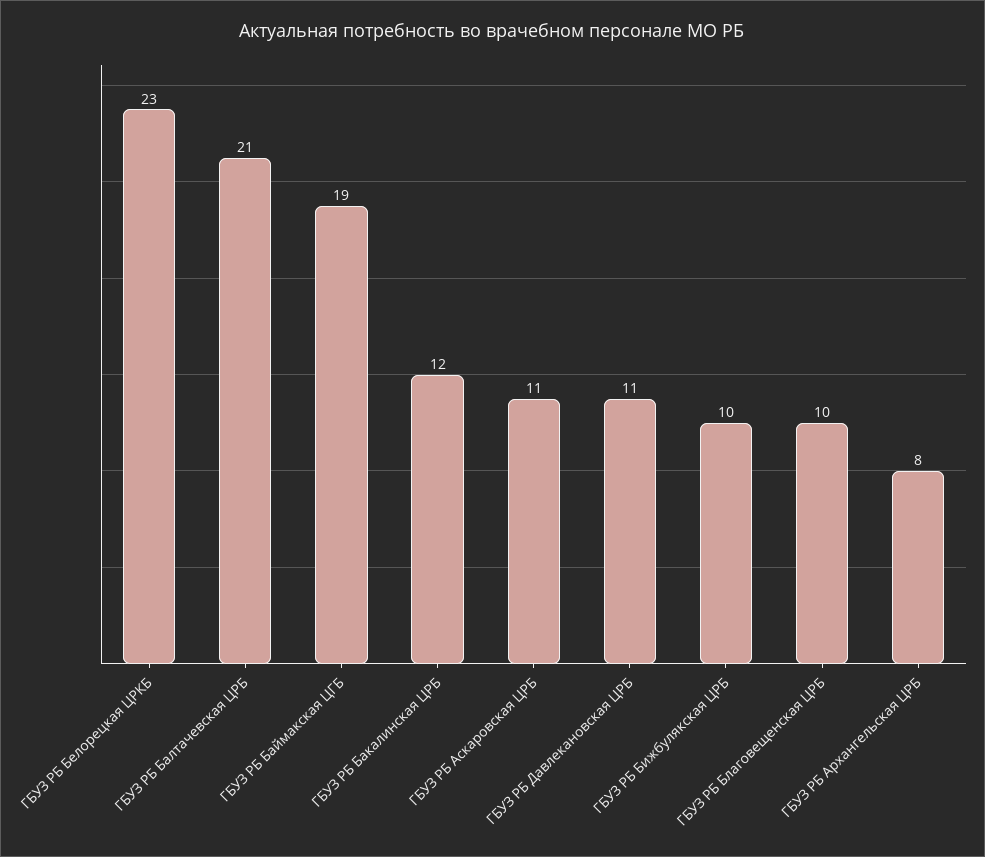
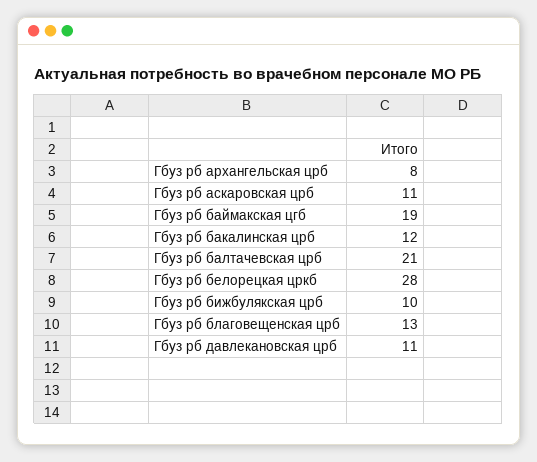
ГБУЗ РБ Белорецкая ЦРКБ: 23 -> 28
ГБУЗ РБ Благовещенская ЦРБ: 10 -> 13

